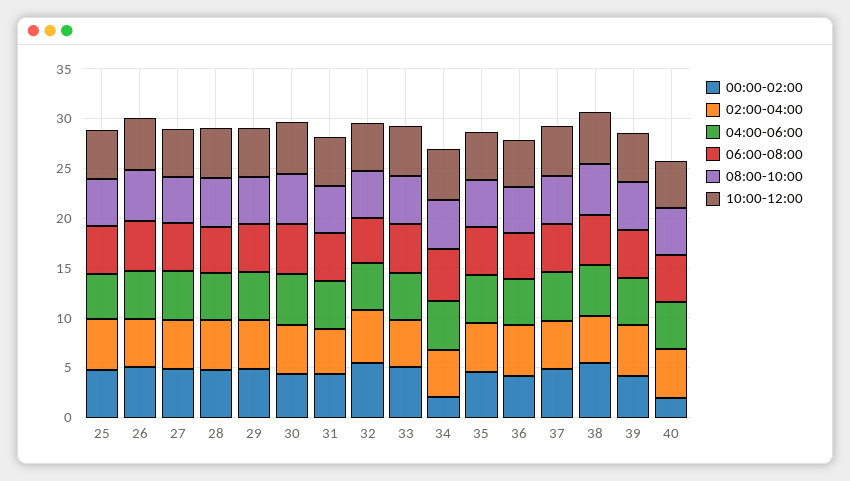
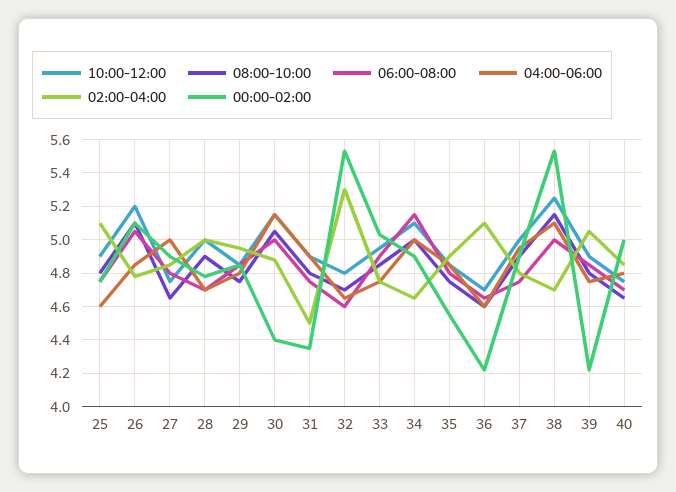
00:00-02:00, 34: 2 -> 4.9
00:00-02:00, 40: 2 -> 5

